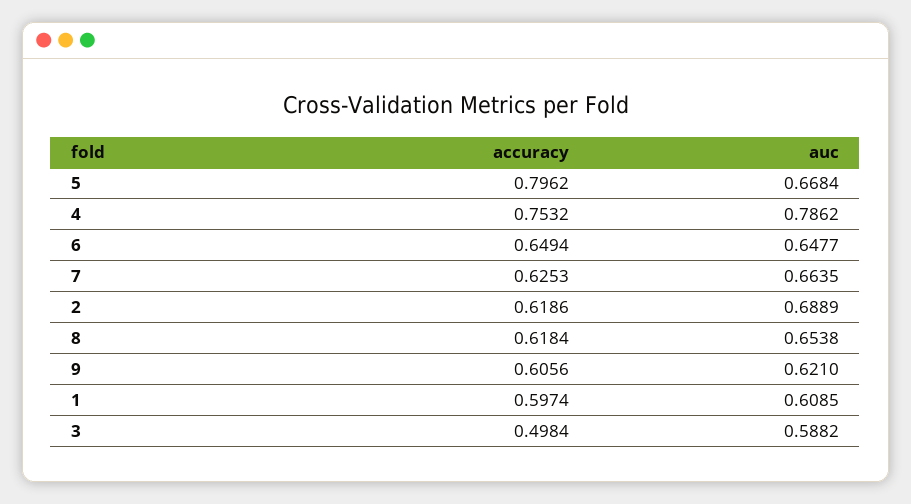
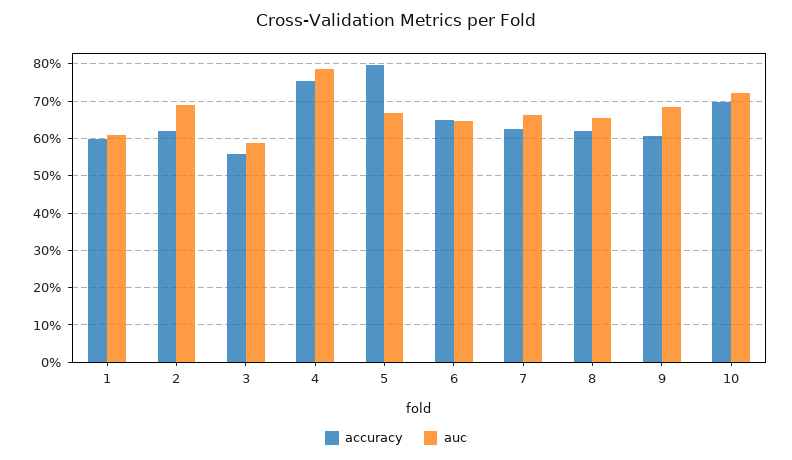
auc, 9: 0.621 -> 0.68
accuracy, 3: 0.4984 -> 0.56
accuracy, 10: none -> 0.7
auc, 10: none -> 0.72

